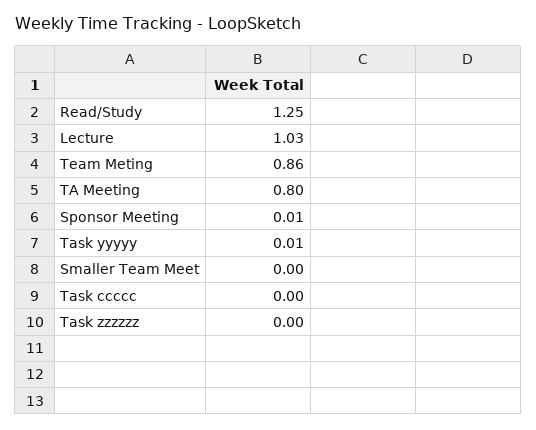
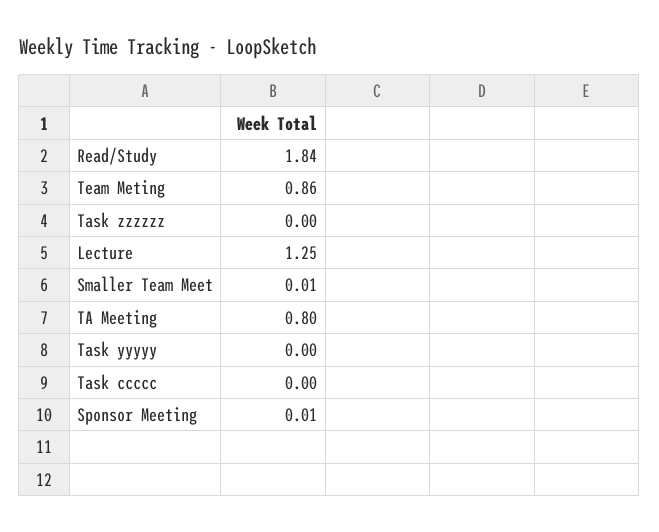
Read/Study: 1.25 -> 1.84
Lecture: 1.03 -> 1.25
Task yyyyy: 0.01 -> 0
Smaller Team Meet: 0 -> 0.01

